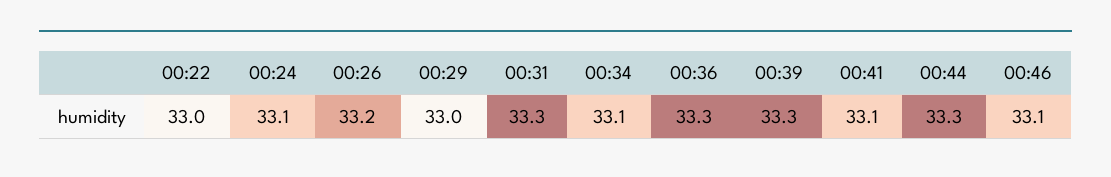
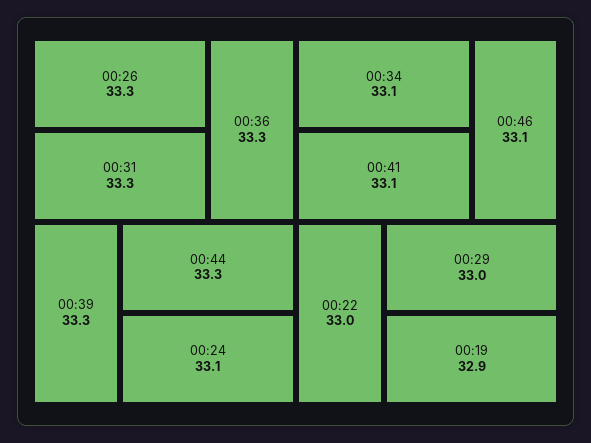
00:26: 33.2 -> 33.3
00:19: none -> 32.9

